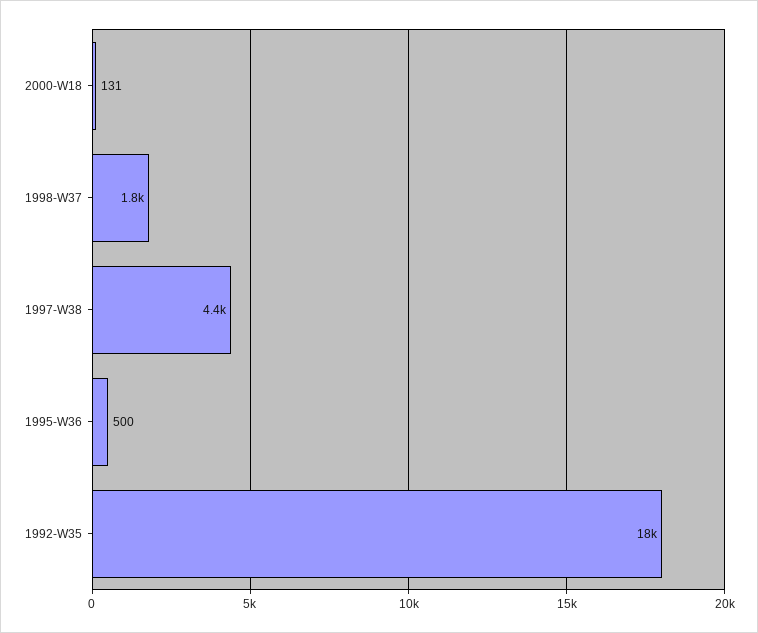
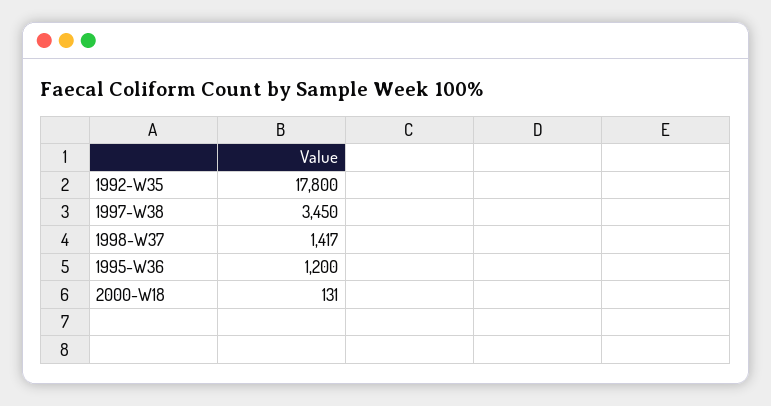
1998-W37: 1800 -> 1417
1997-W38: 4400 -> 3450
1995-W36: 500 -> 1200

